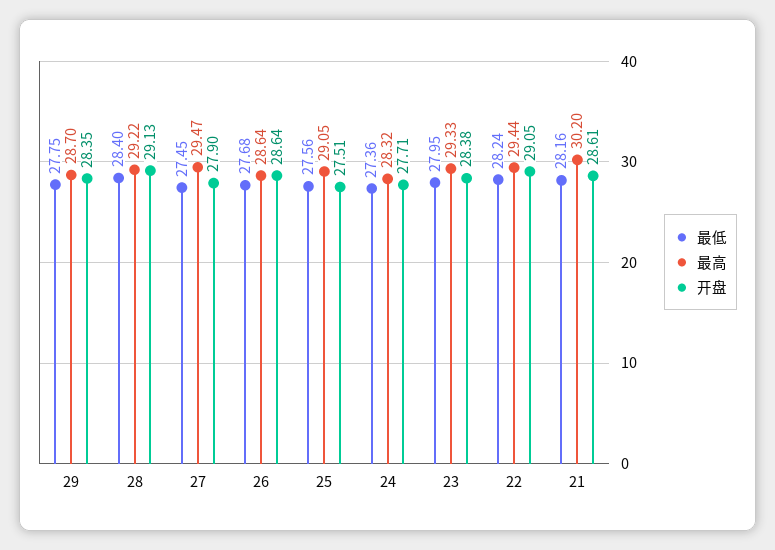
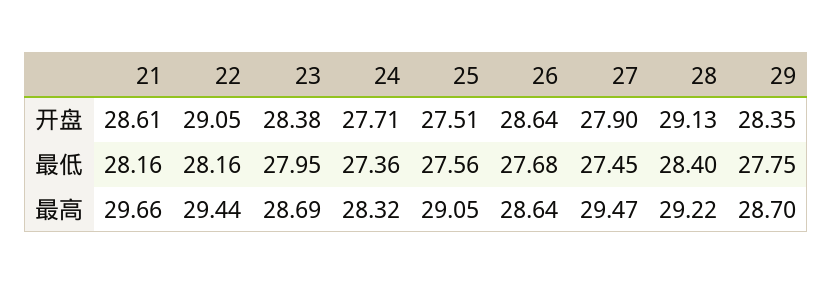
最高, 23: 29.33 -> 28.69
最低, 22: 28.24 -> 28.16
最高, 21: 30.2 -> 29.66

